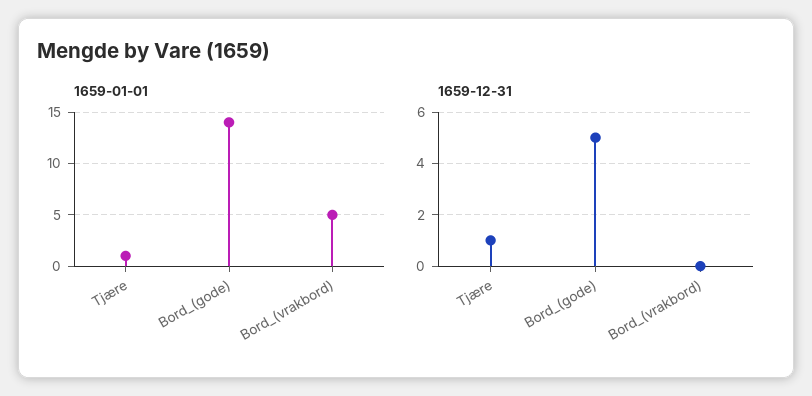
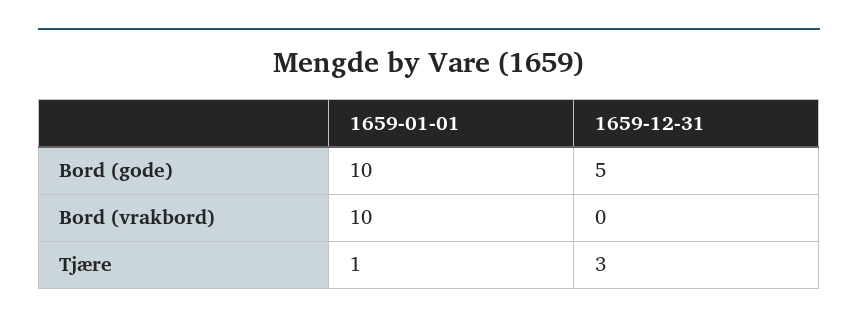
1659-01-01, Bord_(gode): 14 -> 10
1659-01-01, Bord_(vrakbord): 5 -> 10
1659-12-31, Tjære: 1 -> 3

